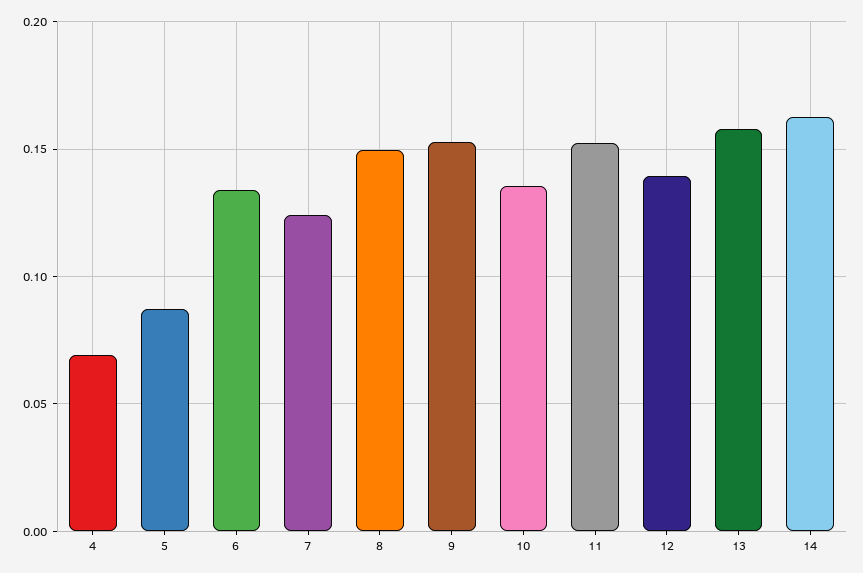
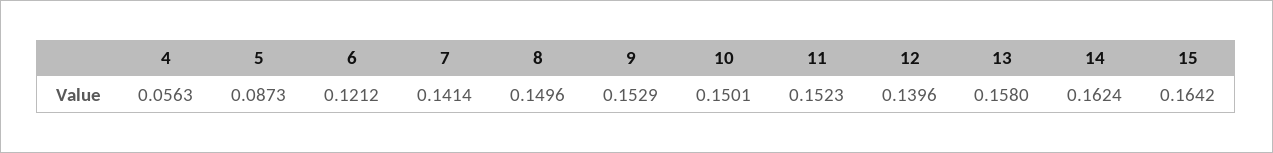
4: 0.07 -> 0.0563
6: 0.135 -> 0.1212
7: 0.125 -> 0.1414
10: 0.135 -> 0.1501
15: none -> 0.1642

